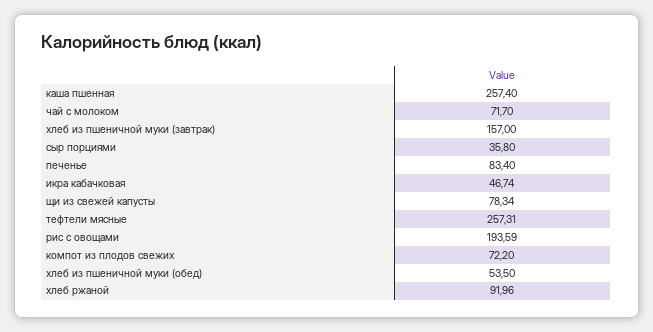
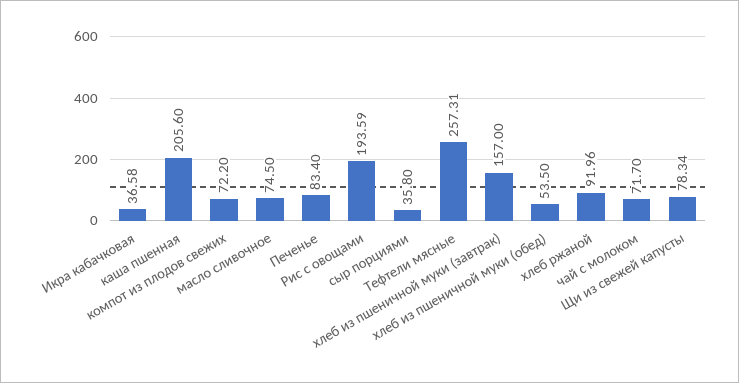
каша пшенная: 257.4 -> 205.6
икра кабачковая: 46.74 -> 36.58
масло сливочное: none -> 74.5

